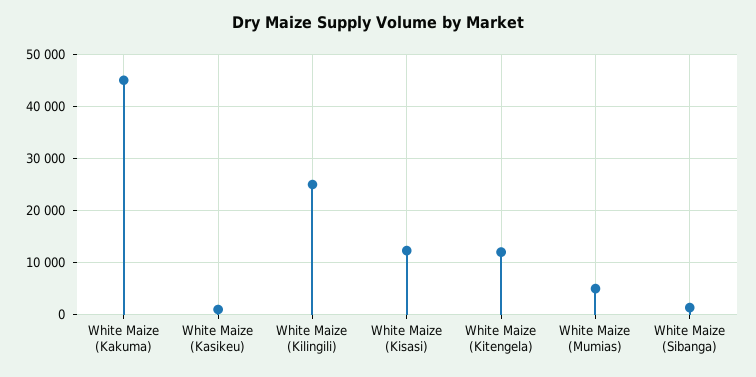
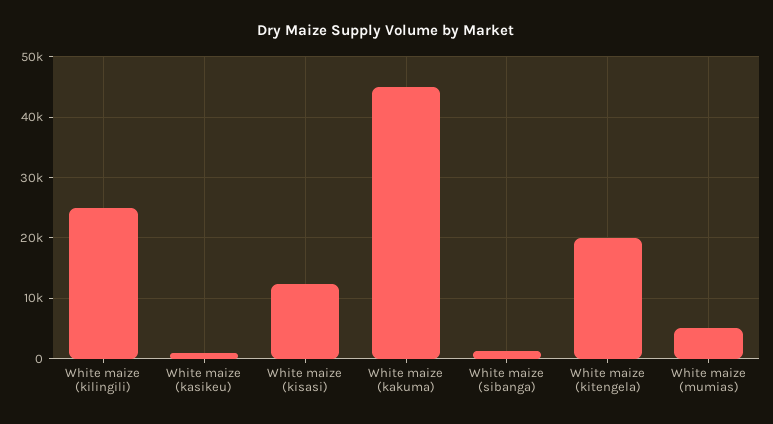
White Maize (Kitengela): 12000 -> 20000

